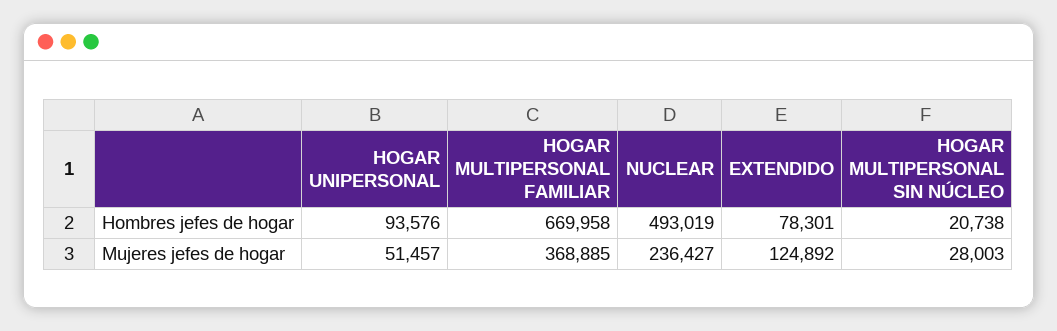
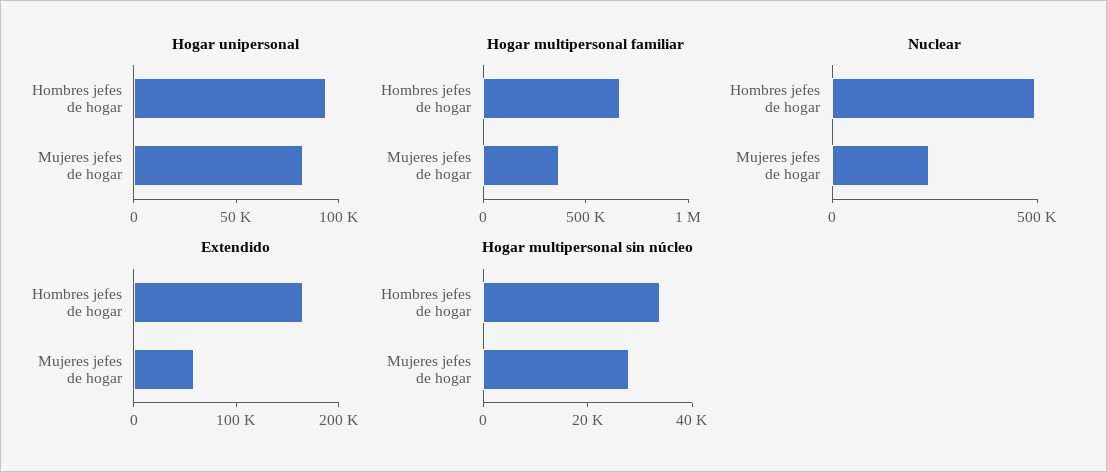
EXTENDIDO, Hombres jefes de hogar: 78301 -> 160000
HOGAR MULTIPERSONAL SIN NÚCLEO, Hombres jefes de hogar: 20738 -> 35000
HOGAR UNIPERSONAL, Mujeres jefes de hogar: 51457 -> 80000
EXTENDIDO, Mujeres jefes de hogar: 124892 -> 60000

